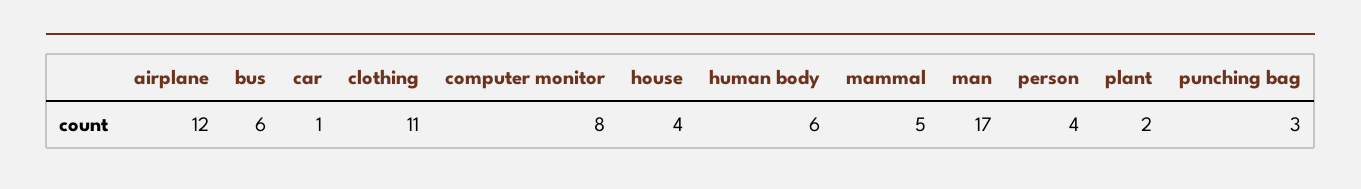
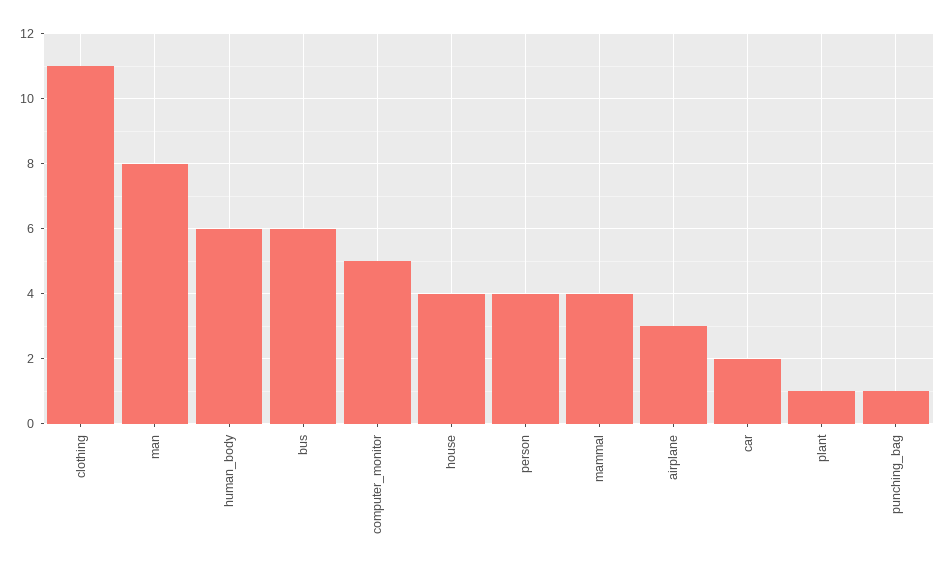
airplane: 12 -> 3
car: 1 -> 2
computer monitor: 8 -> 5
mammal: 5 -> 4
man: 17 -> 8
plant: 2 -> 1
punching bag: 3 -> 1

